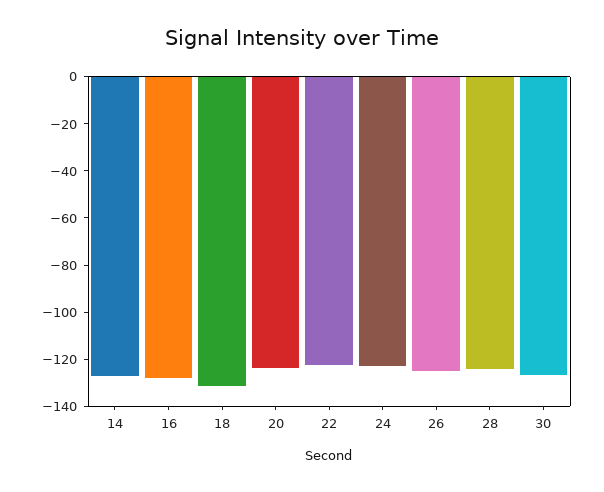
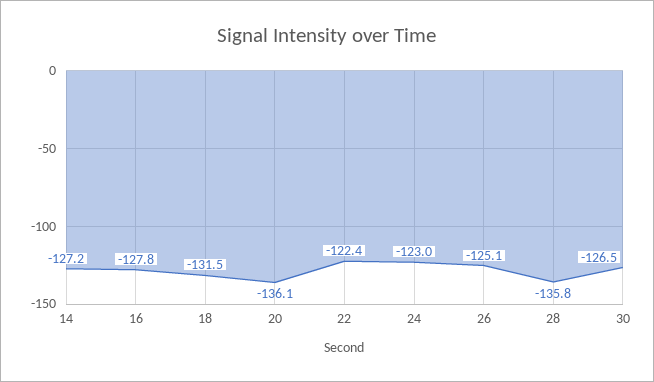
20: -125 -> -136.1
28: -125 -> -135.8

